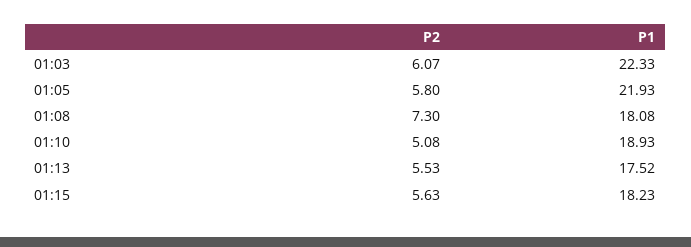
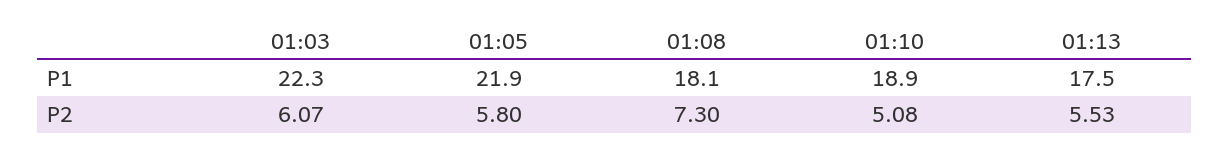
P2, 01:15: 5.63 -> none
P1, 01:15: 18.23 -> none

